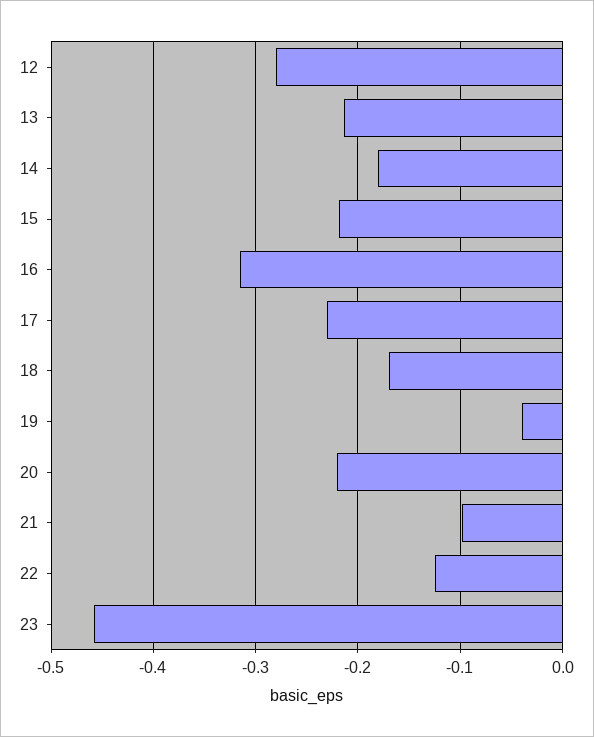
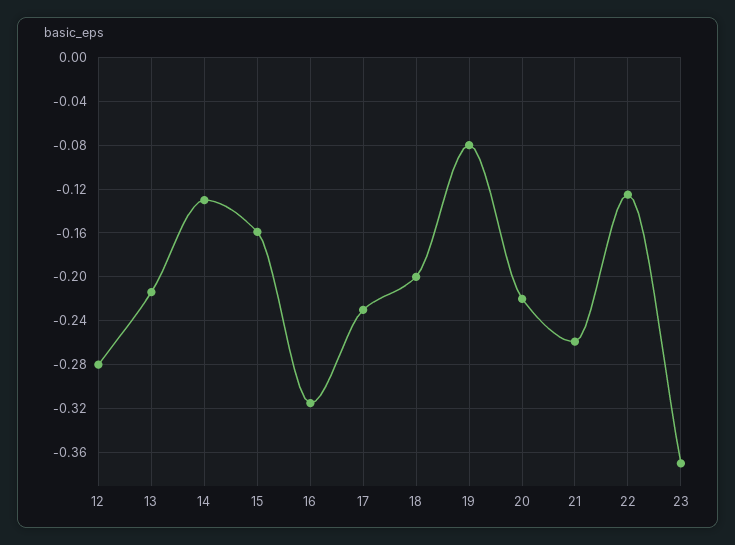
14: -0.18 -> -0.13
15: -0.22 -> -0.16
18: -0.17 -> -0.2
19: -0.04 -> -0.08
21: -0.1 -> -0.26
23: -0.46 -> -0.37

